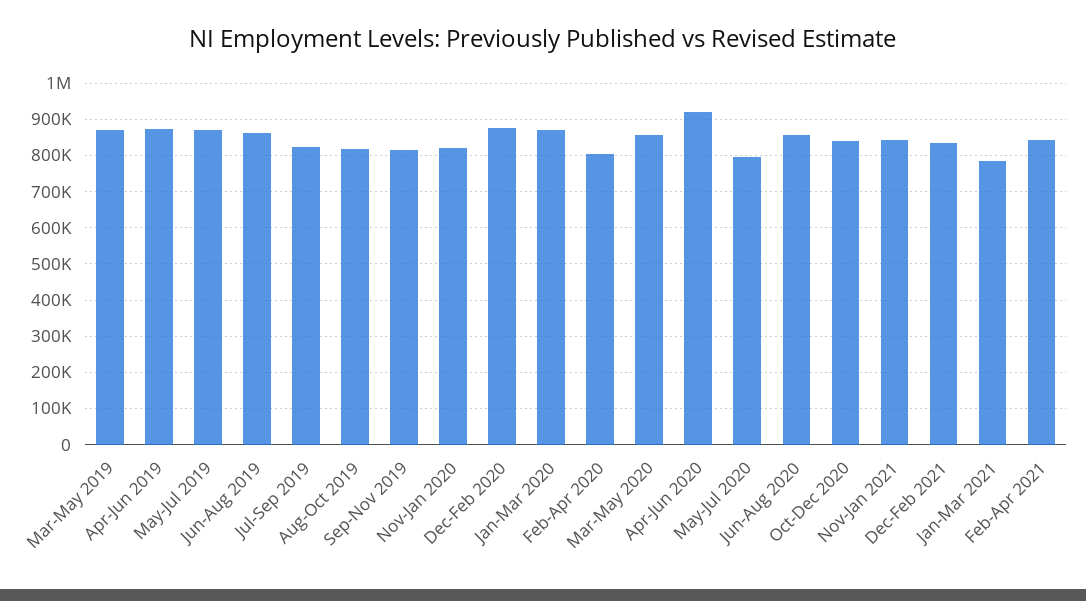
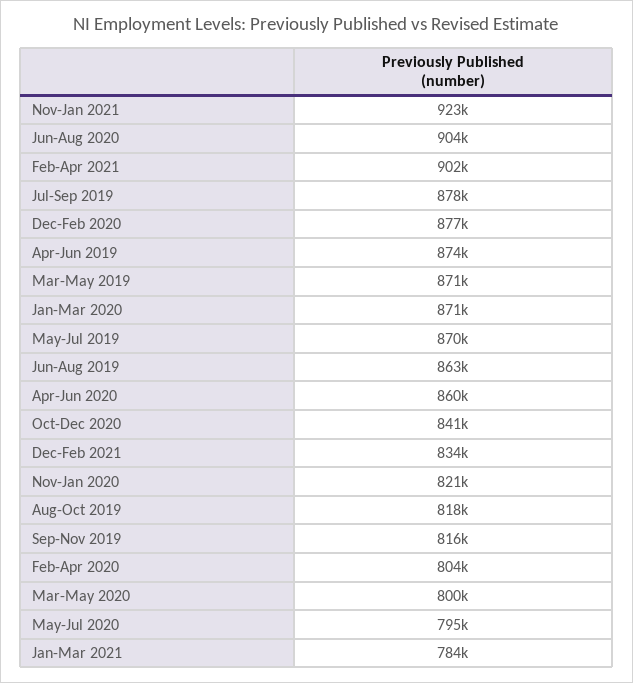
Jul-Sep 2019: 820000 -> 878000
Mar-May 2020: 860000 -> 800000
Apr-Jun 2020: 920000 -> 860000
Jun-Aug 2020: 860000 -> 904000
Nov-Jan 2021: 840000 -> 923000
Feb-Apr 2021: 840000 -> 902000

